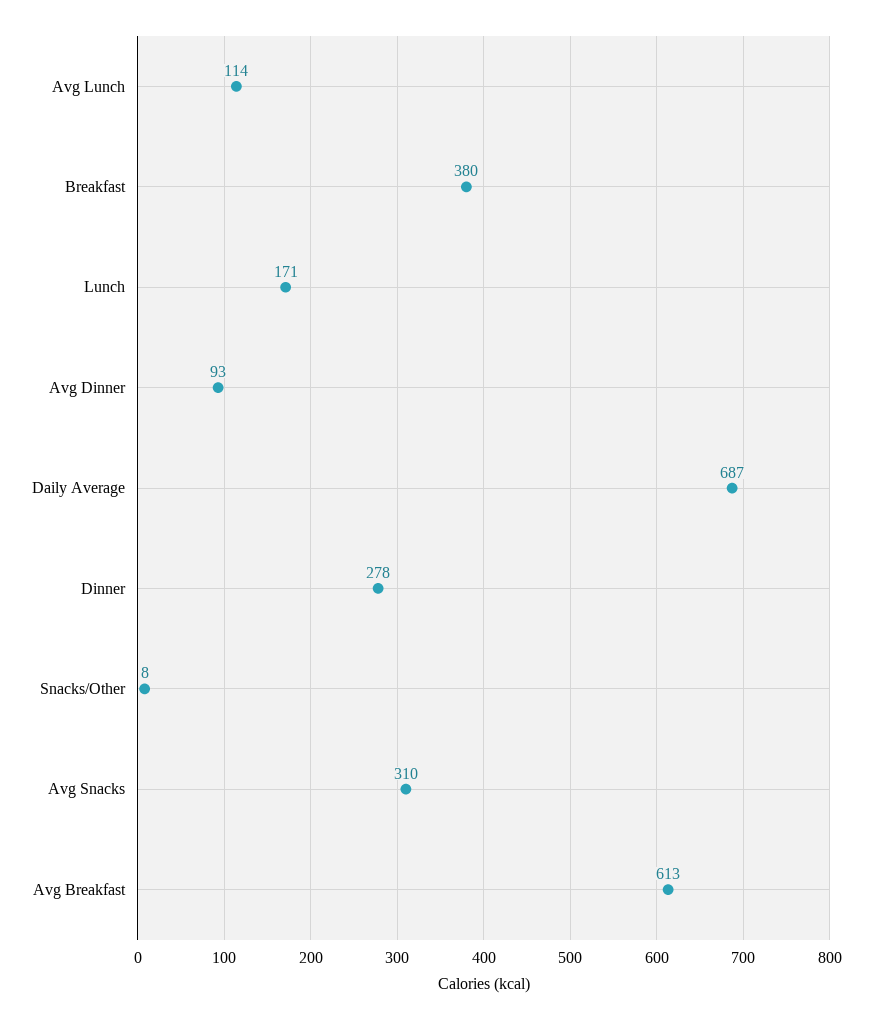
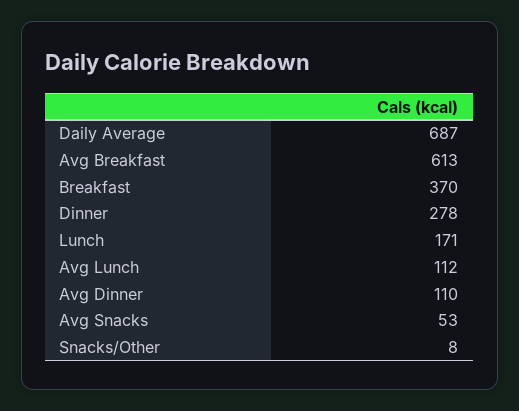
Avg Lunch: 114 -> 112
Breakfast: 380 -> 370
Avg Dinner: 93 -> 110
Avg Snacks: 310 -> 53

